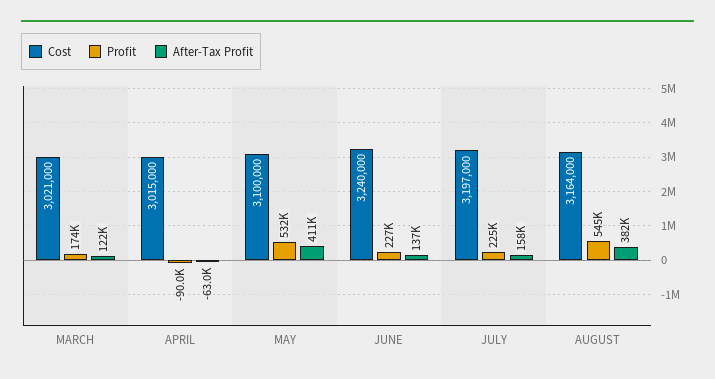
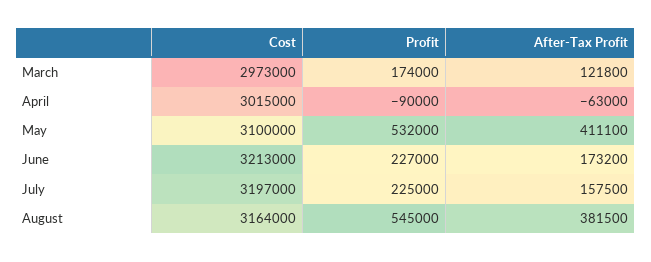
Cost, MARCH: 3021000 -> 2973000
Cost, JUNE: 3240000 -> 3213000
After-Tax Profit, JUNE: 137000 -> 173200

